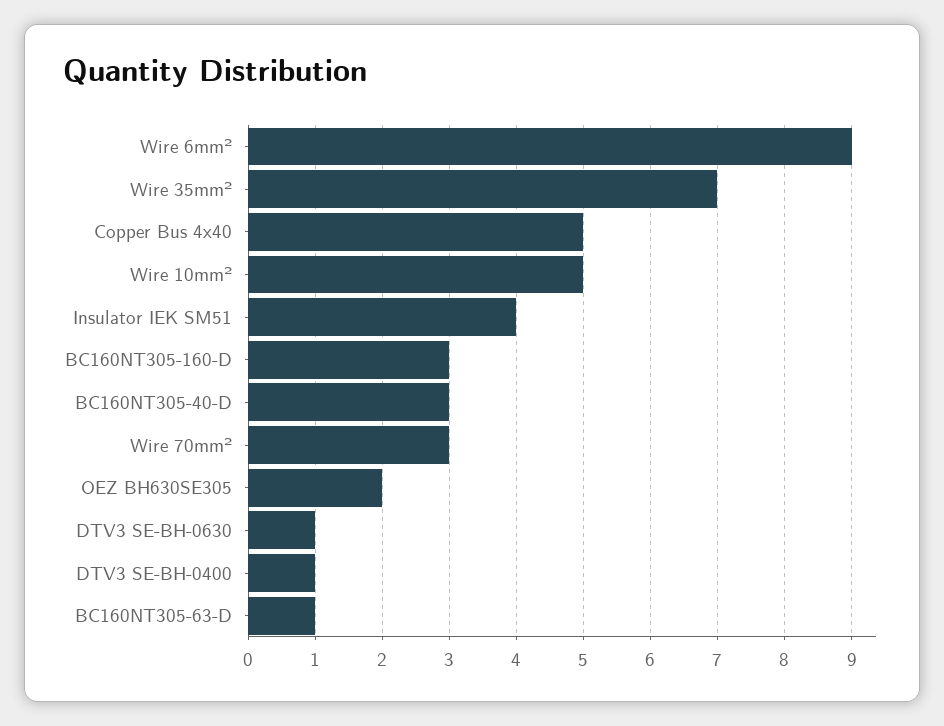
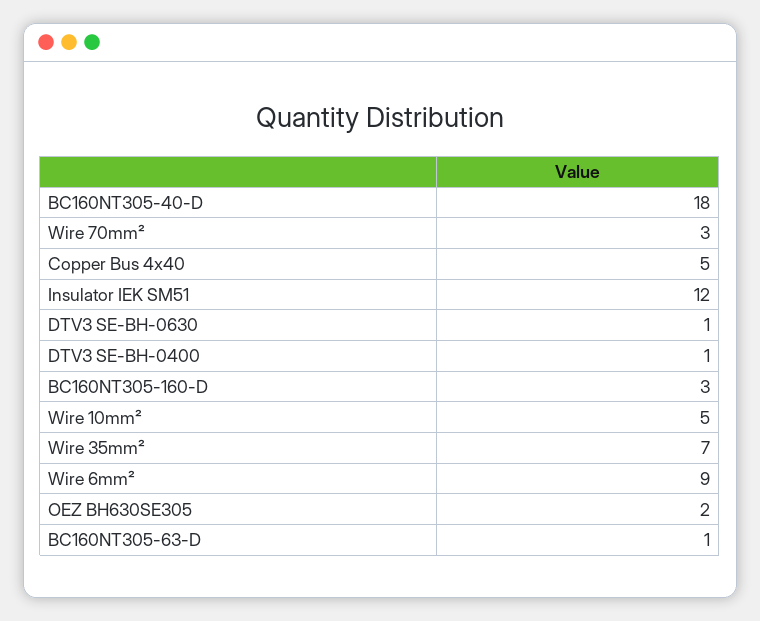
Insulator IEK SM51: 4 -> 12
BC160NT305-40-D: 3 -> 18

